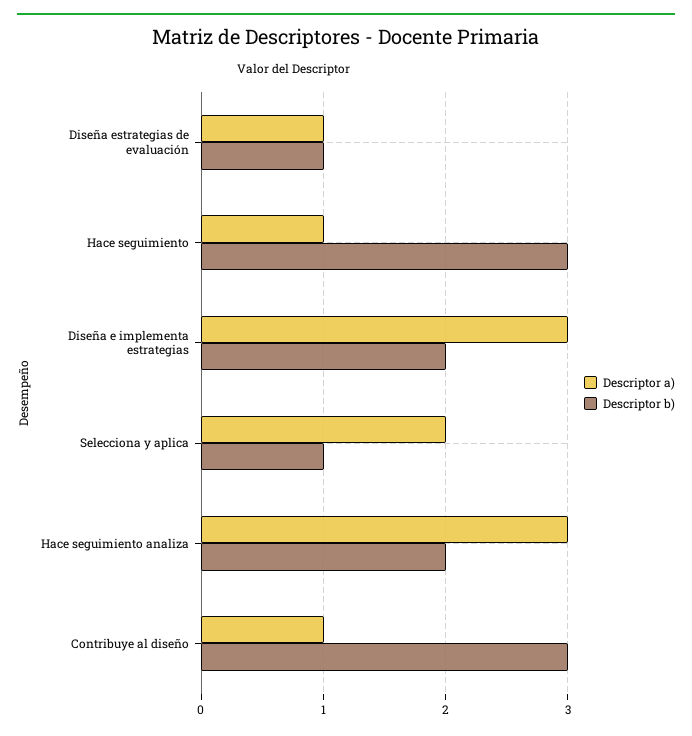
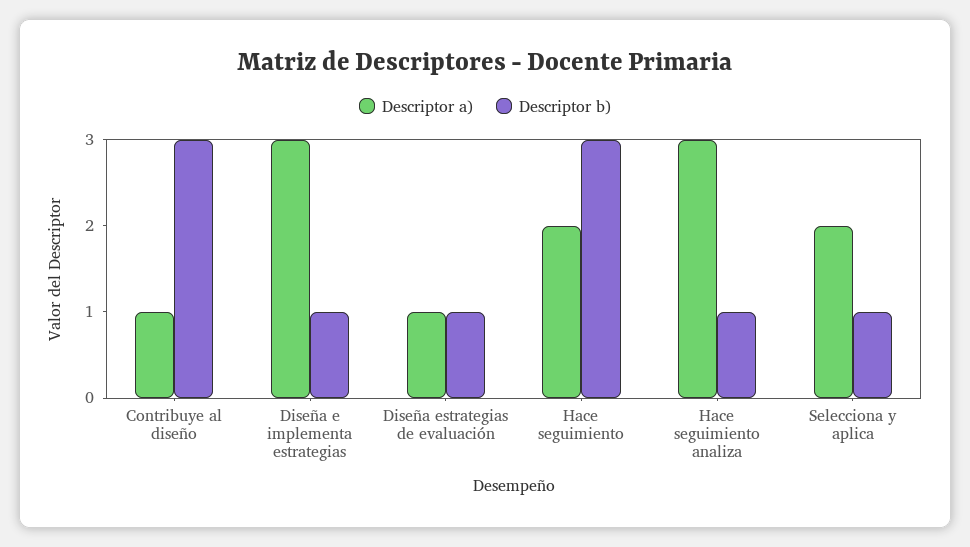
Descriptor a), Hace seguimiento: 1 -> 2
Descriptor b), Diseña e implementa estrategias: 2 -> 1
Descriptor b), Hace seguimiento analiza: 2 -> 1

